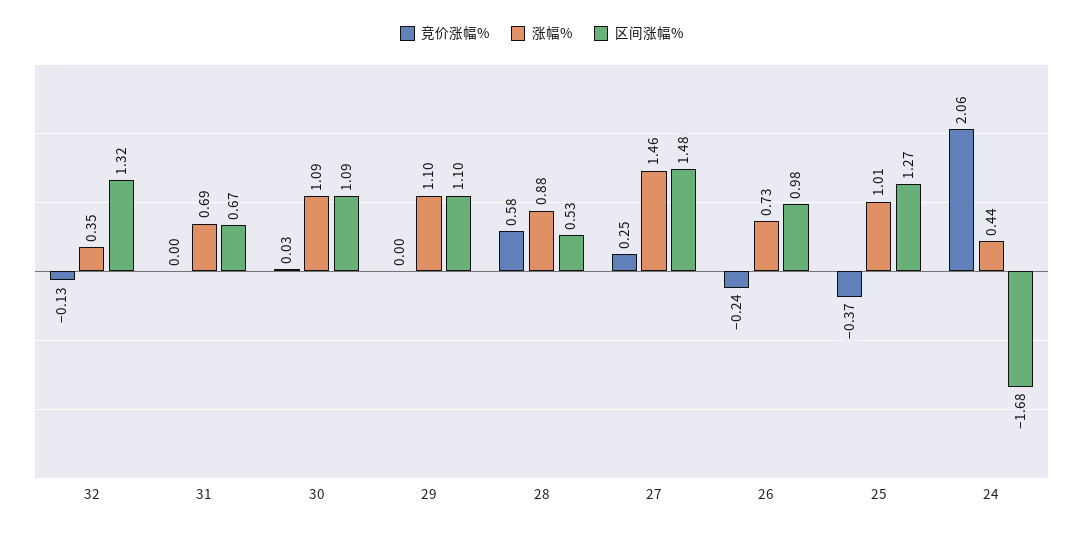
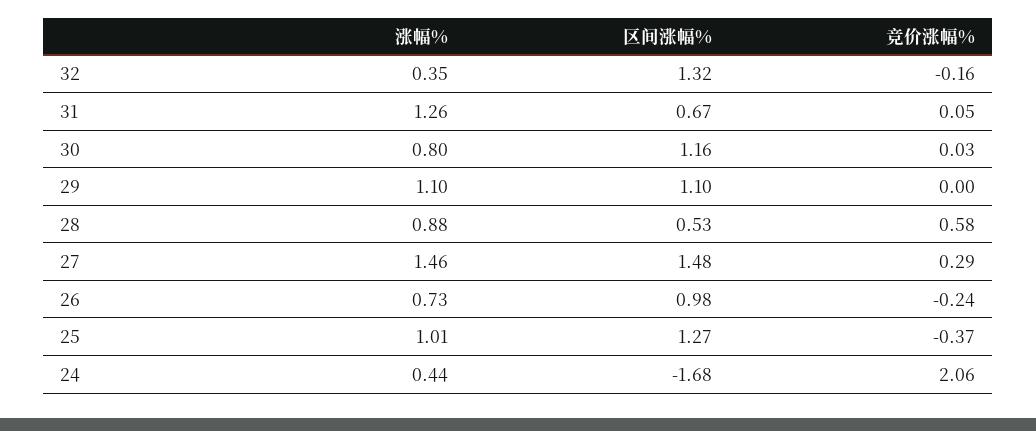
竞价涨幅%, 32: -0.13 -> -0.16
竞价涨幅%, 31: 0 -> 0.05
涨幅%, 31: 0.69 -> 1.26
涨幅%, 30: 1.09 -> 0.8
区间涨幅%, 30: 1.09 -> 1.16
竞价涨幅%, 27: 0.25 -> 0.29

